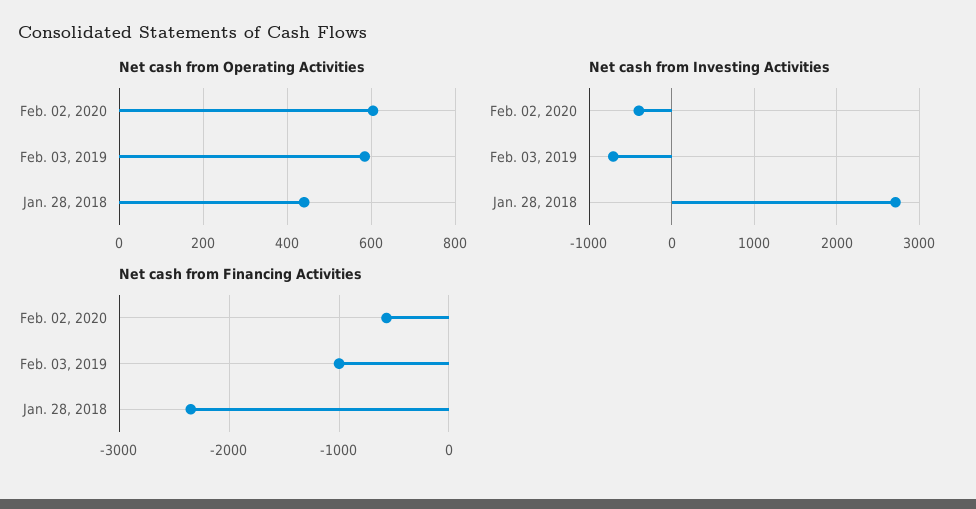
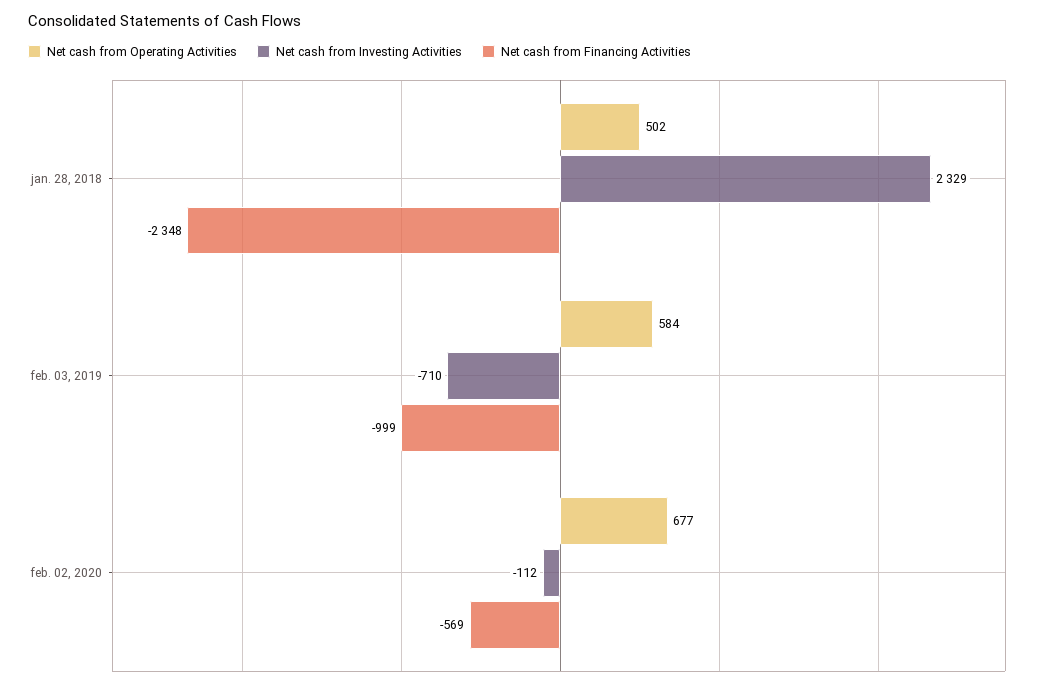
Net cash from Operating Activities, Feb. 02, 2020: 600 -> 677
Net cash from Operating Activities, Jan. 28, 2018: 440 -> 502
Net cash from Investing Activities, Feb. 02, 2020: -400 -> -112
Net cash from Investing Activities, Jan. 28, 2018: 2700 -> 2329

